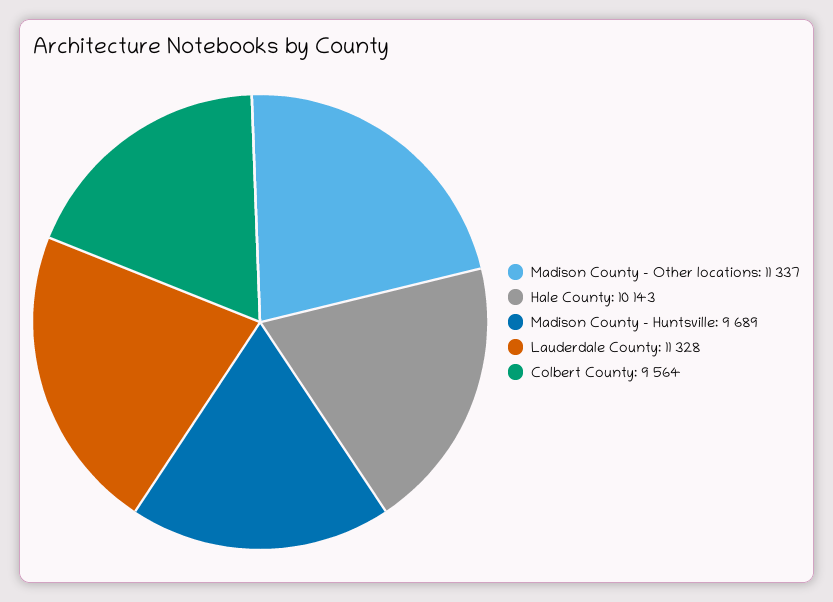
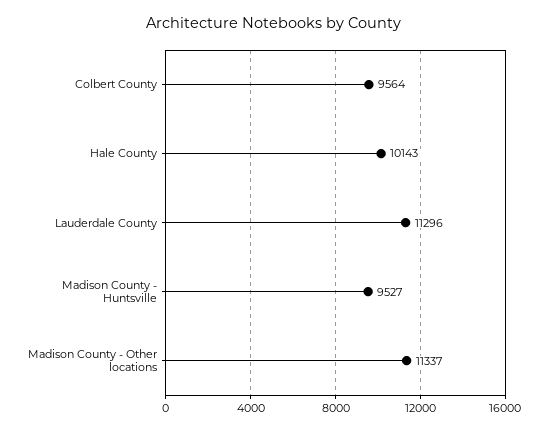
Madison County - Huntsville: 9689 -> 9527
Lauderdale County: 11328 -> 11296

